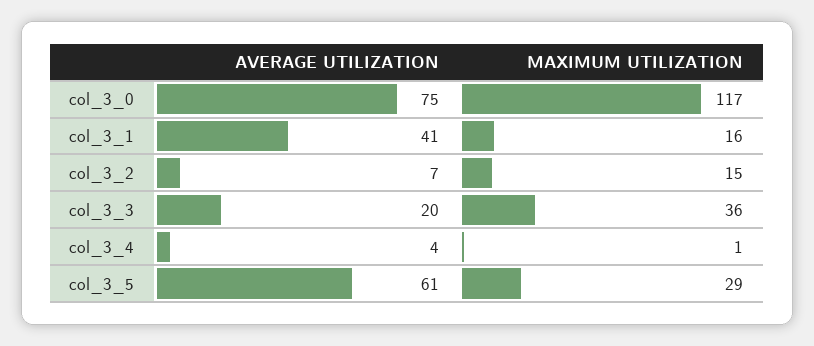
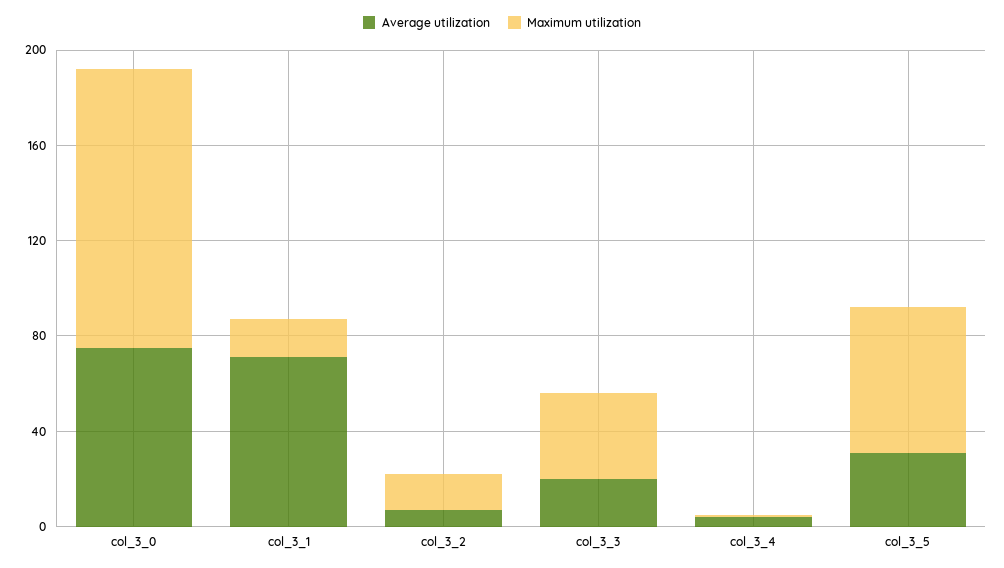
AVERAGE UTILIZATION, col_3_1: 41 -> 70
AVERAGE UTILIZATION, col_3_5: 61 -> 30
MAXIMUM UTILIZATION, col_3_5: 29 -> 60

